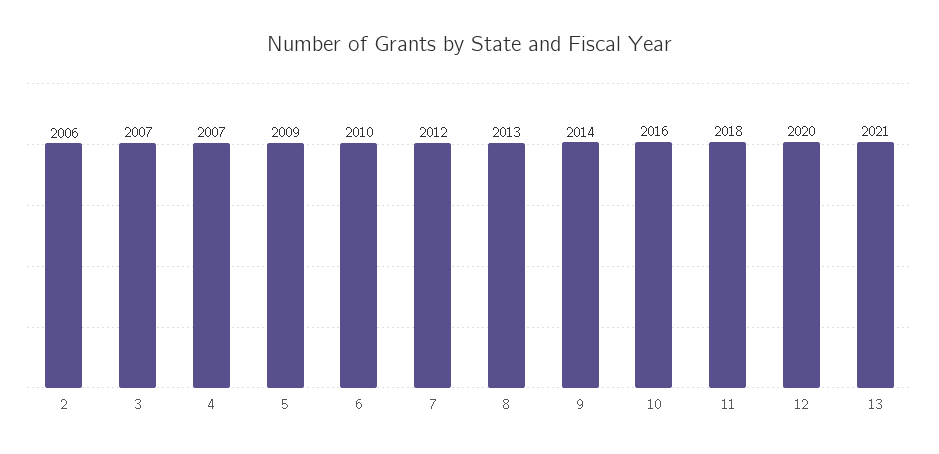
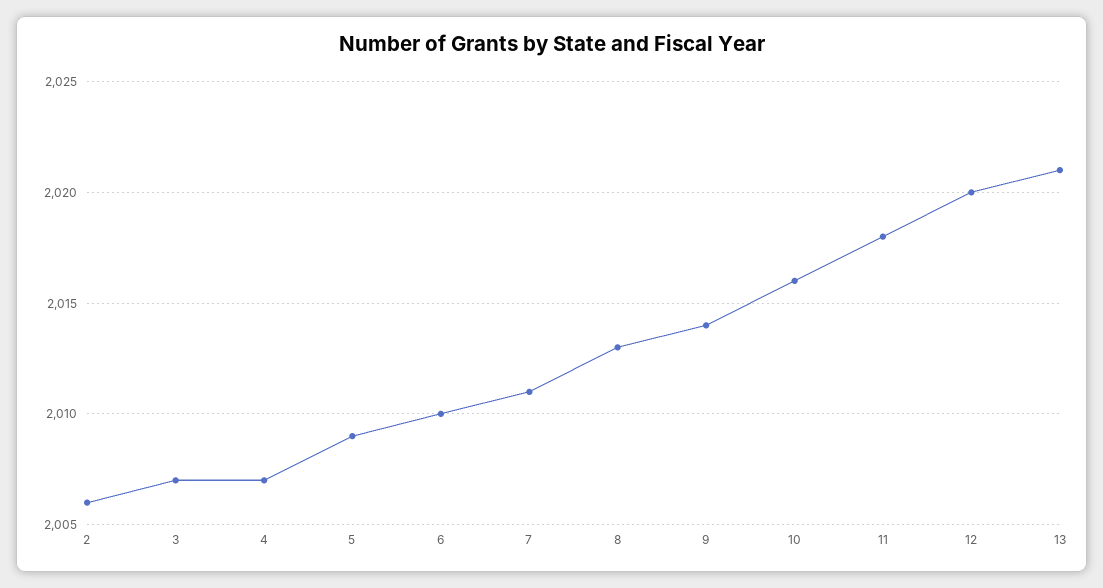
7: 2012 -> 2011

